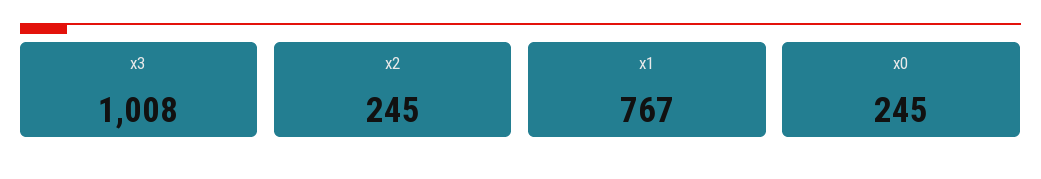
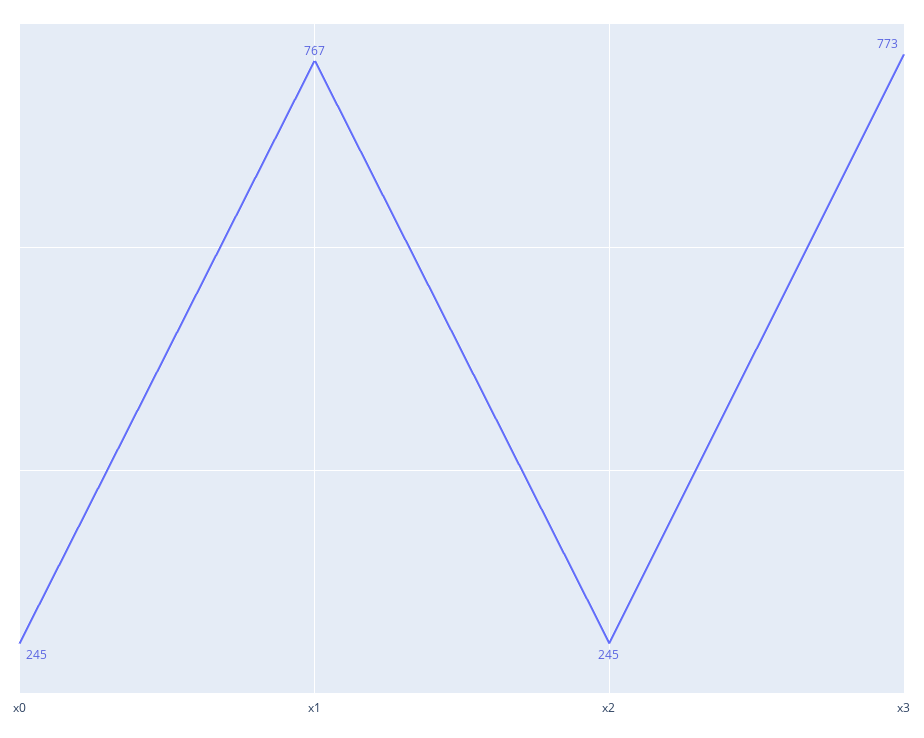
x3: 1008 -> 773

